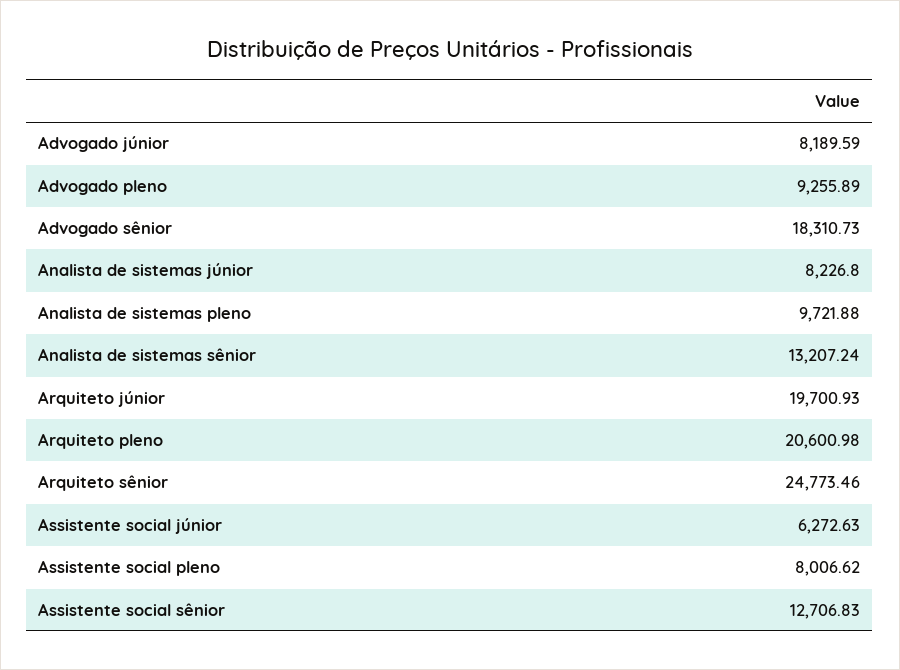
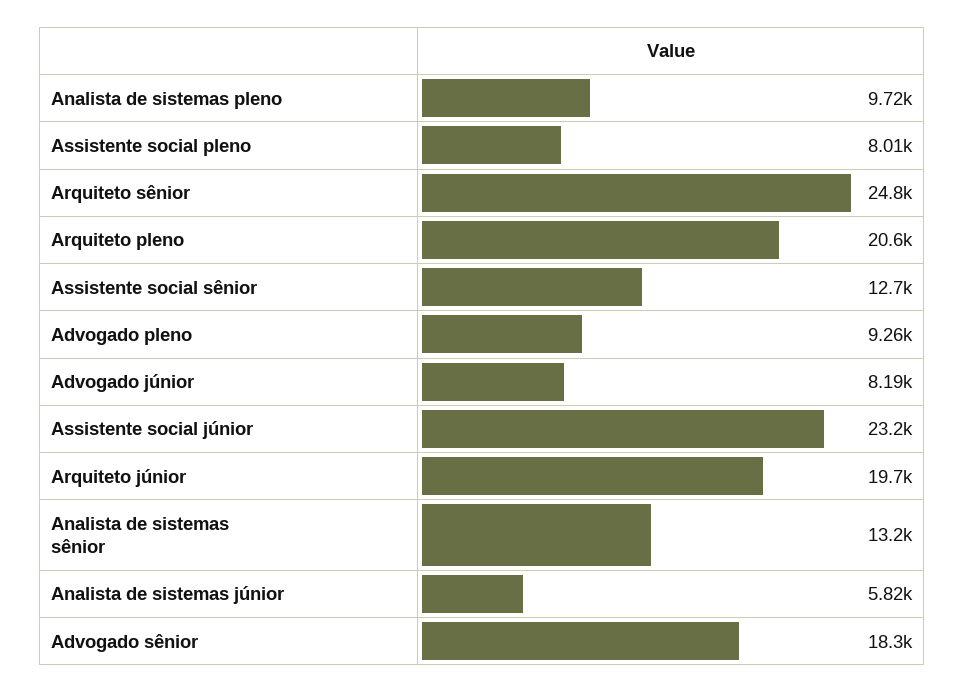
Analista de sistemas júnior: 8226.8 -> 5820
Assistente social júnior: 6272.63 -> 23200

